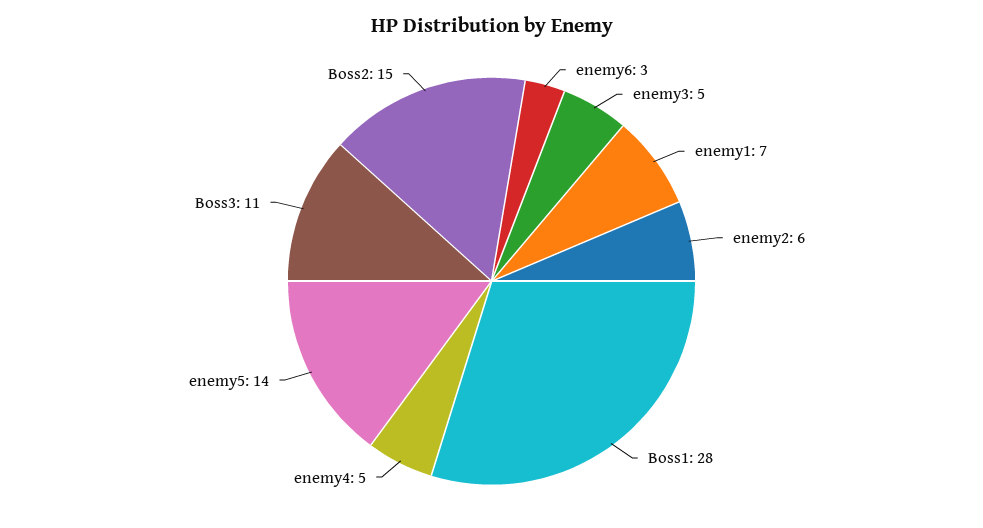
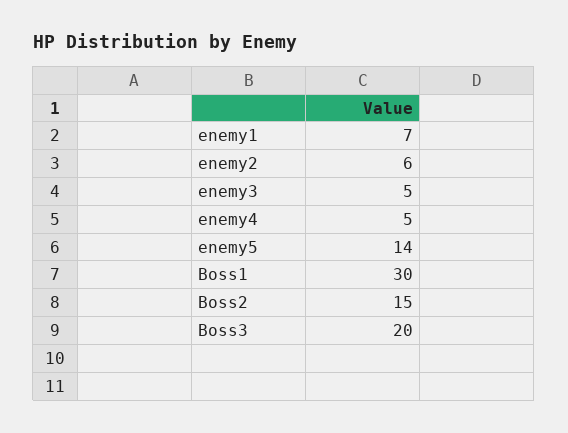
enemy6: 3 -> none
Boss1: 28 -> 30
Boss3: 11 -> 20

